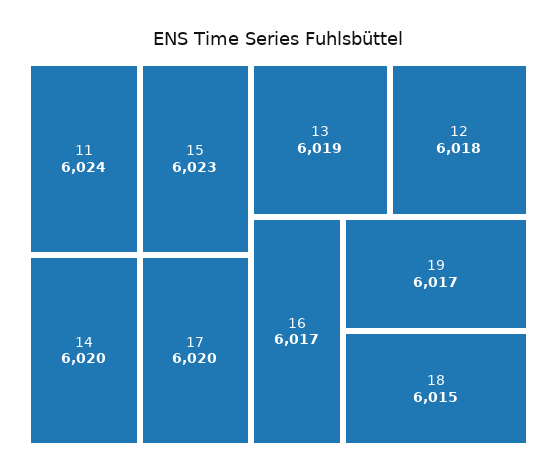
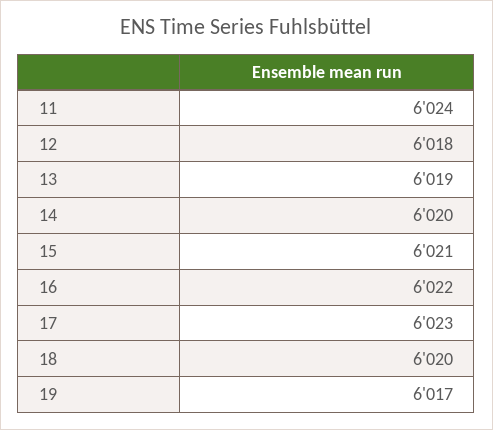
15: 6023 -> 6021
17: 6020 -> 6023
16: 6017 -> 6022
18: 6015 -> 6020

